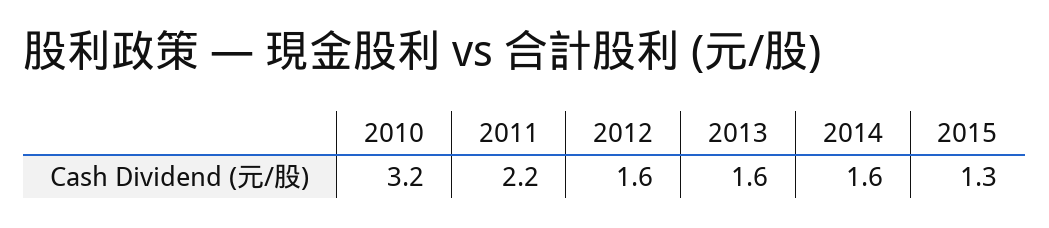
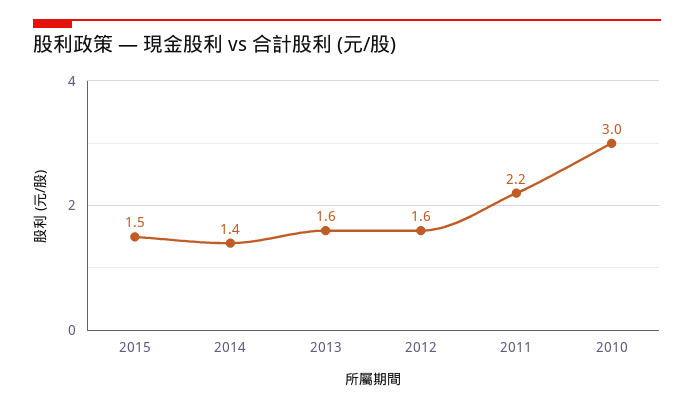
2010: 3.2 -> 3
2014: 1.6 -> 1.4
2015: 1.3 -> 1.5

